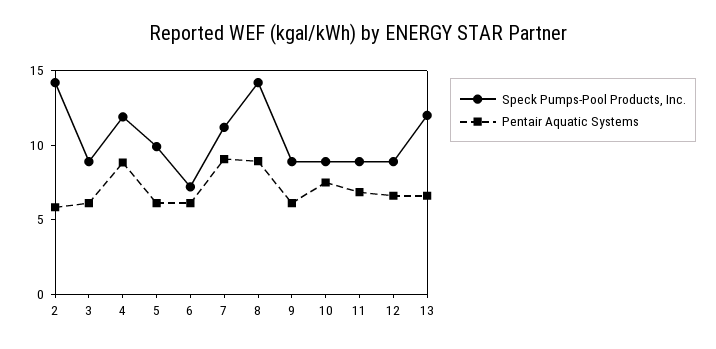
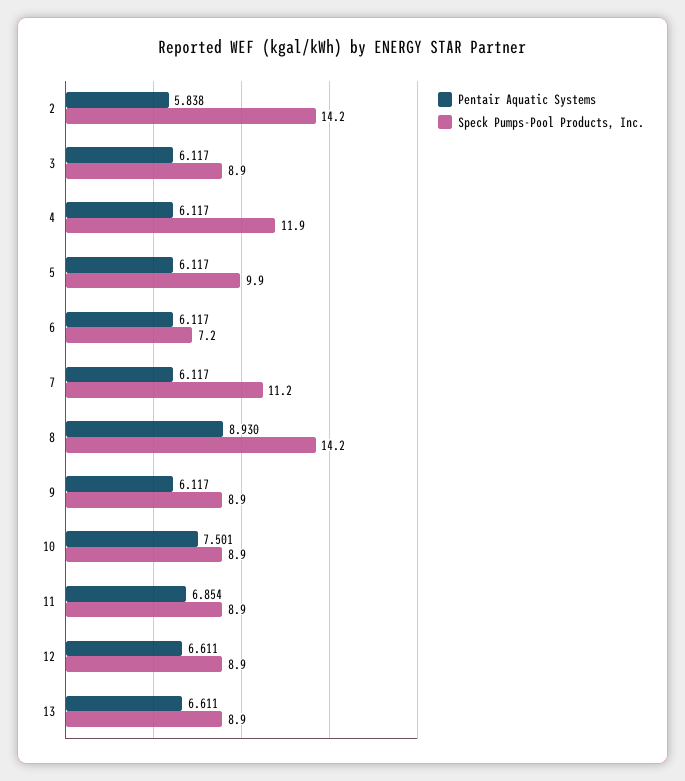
Pentair Aquatic Systems, 4: 9 -> 6.117
Pentair Aquatic Systems, 7: 9 -> 6.117
Speck Pumps-Pool Products, Inc., 13: 12 -> 8.9

